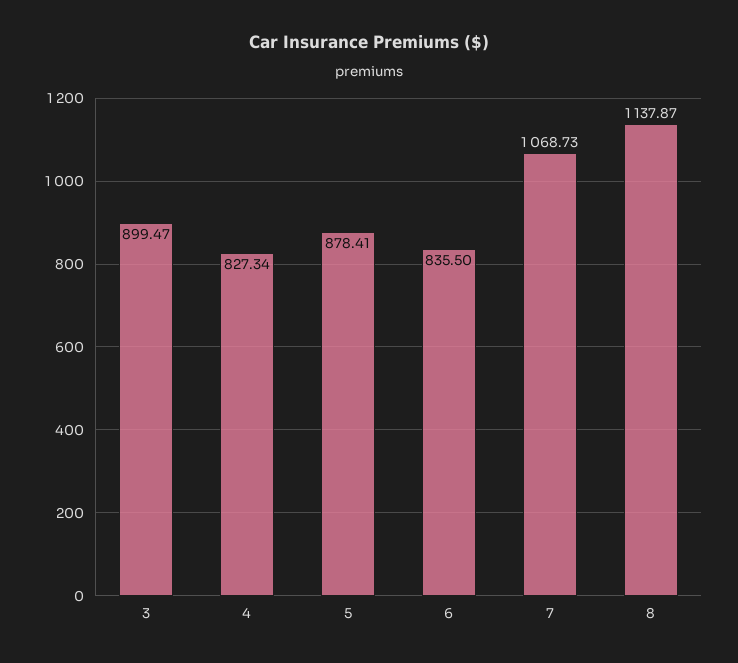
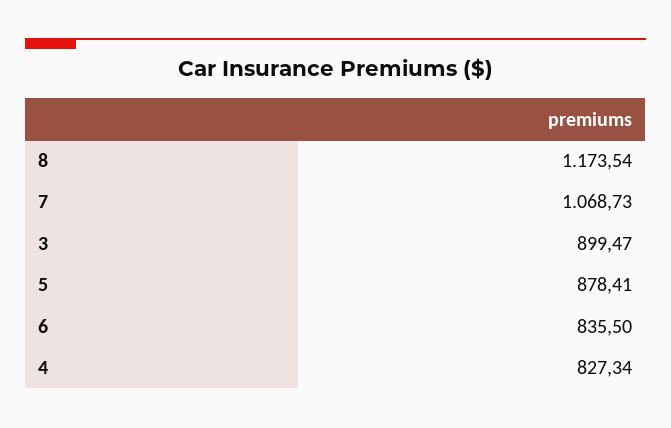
8: 1137.87 -> 1173.54

